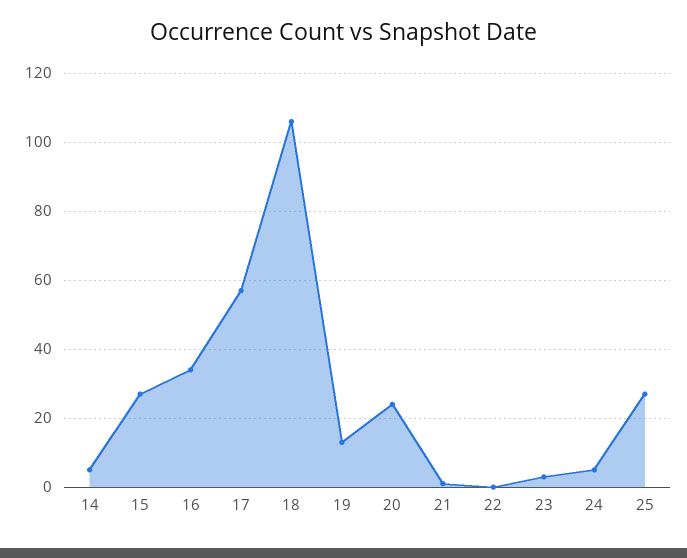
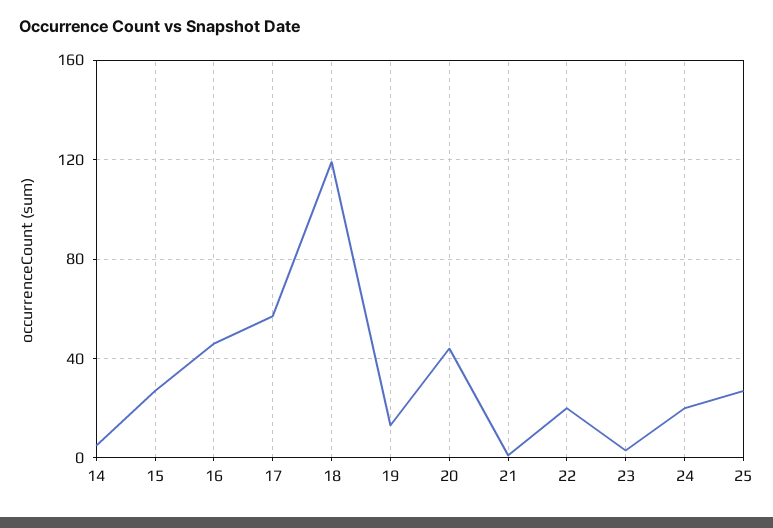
16: 35 -> 45
18: 105 -> 120
20: 25 -> 45
22: 0 -> 20
24: 5 -> 20

